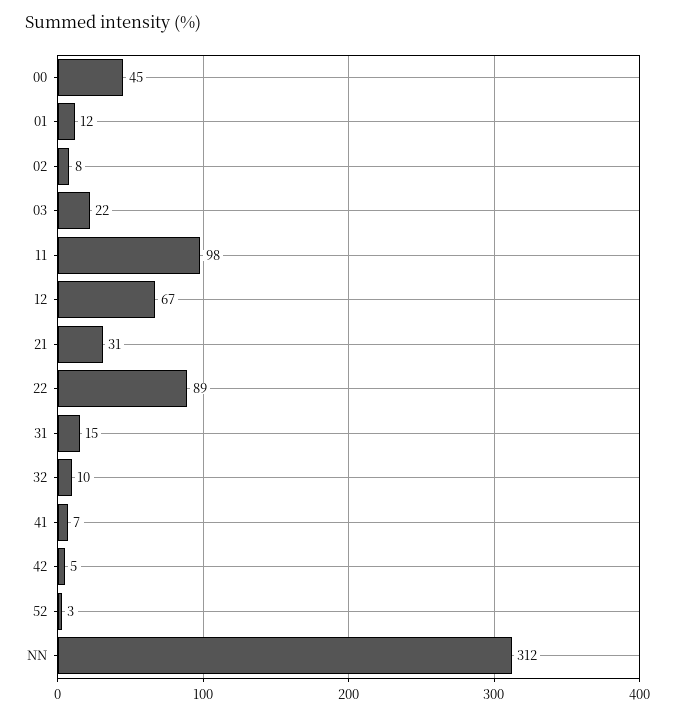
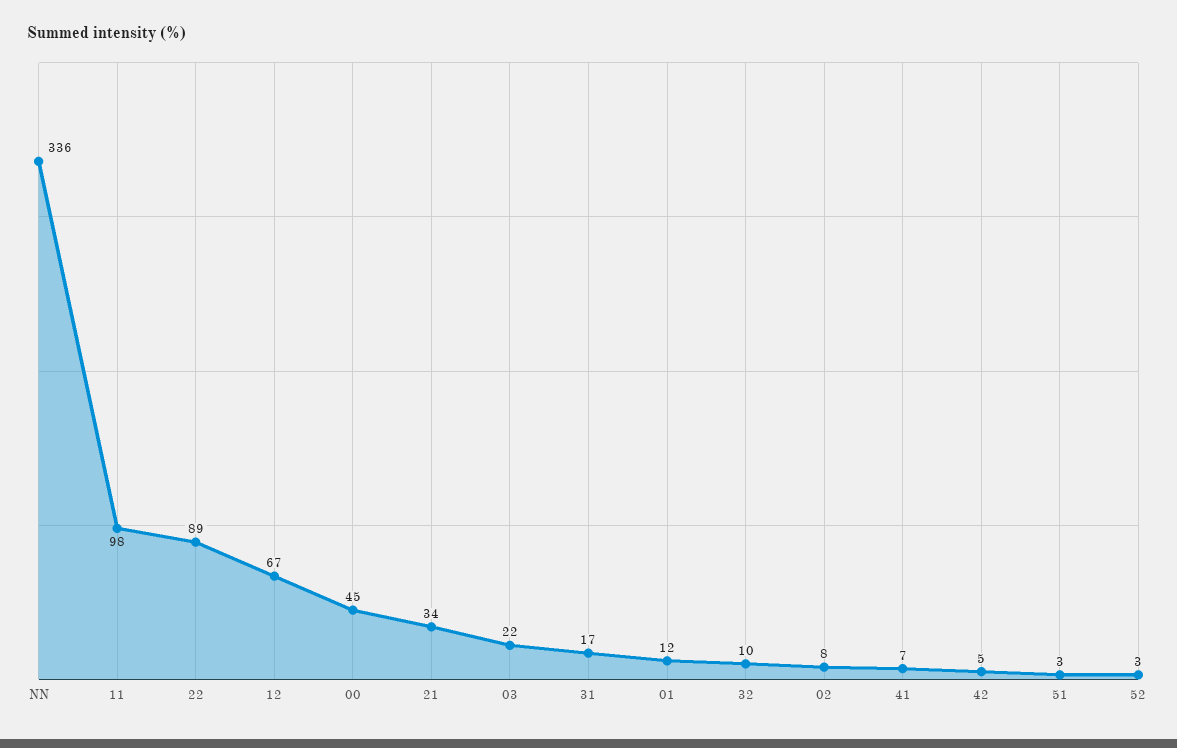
21: 31 -> 34
31: 15 -> 17
NN: 312 -> 336
51: none -> 3

